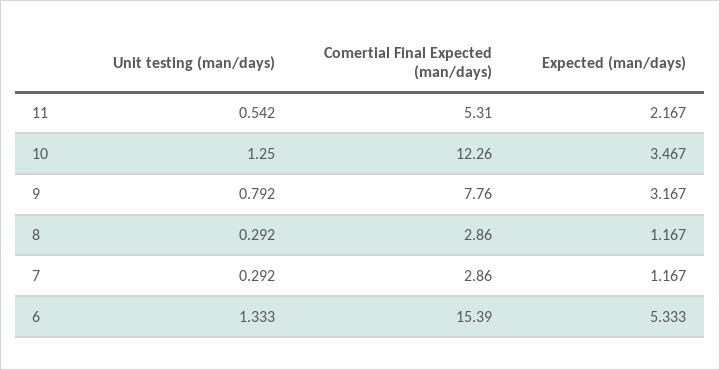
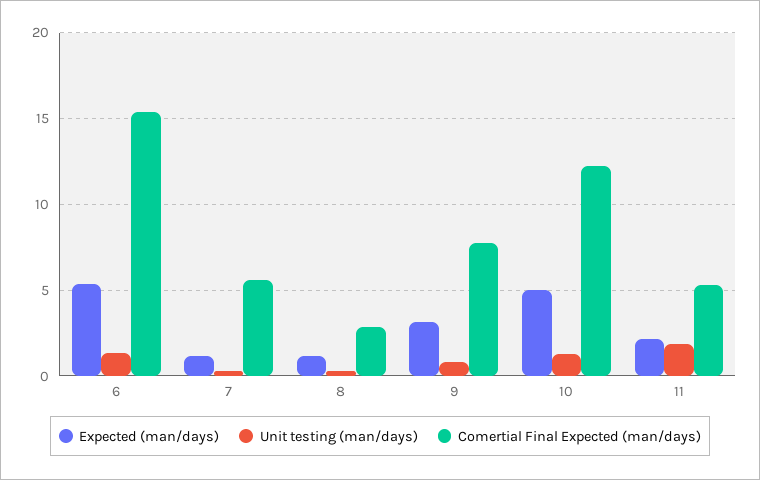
Unit testing (man/days), 11: 0.542 -> 2
Expected (man/days), 10: 3.467 -> 5
Comertial Final Expected (man/days), 7: 2.86 -> 5.5

